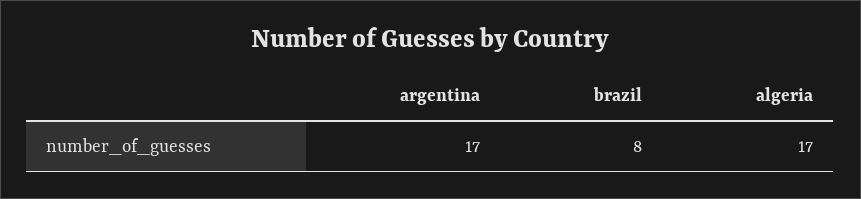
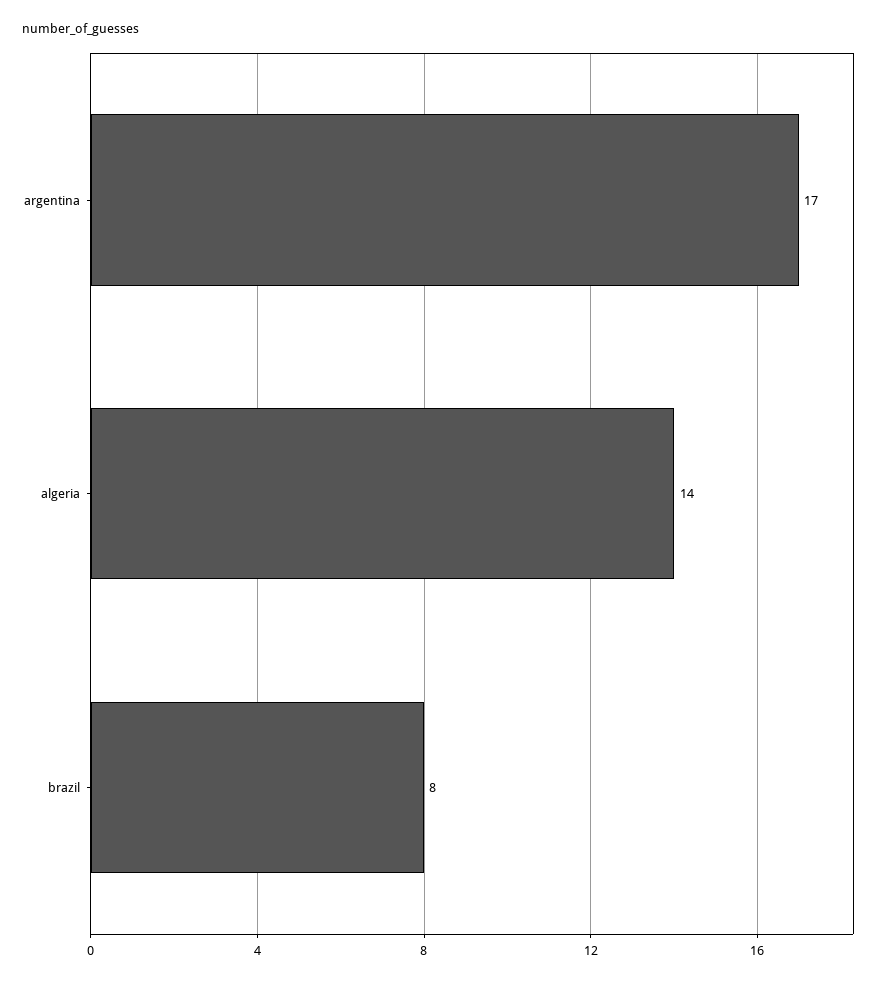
algeria: 17 -> 14

